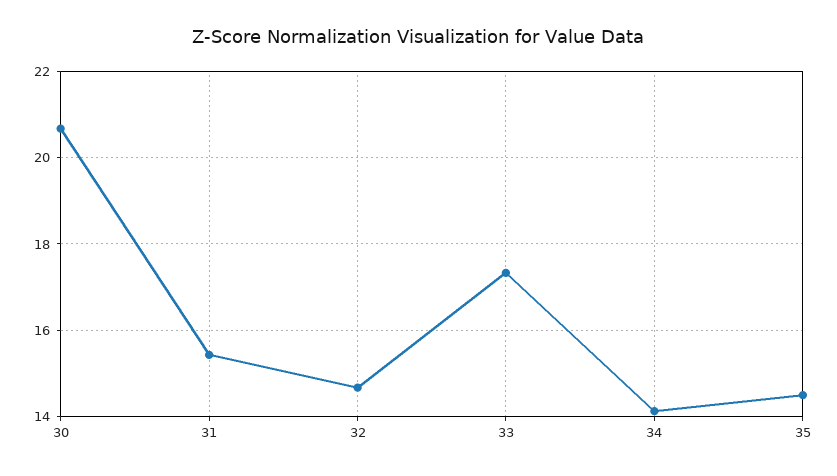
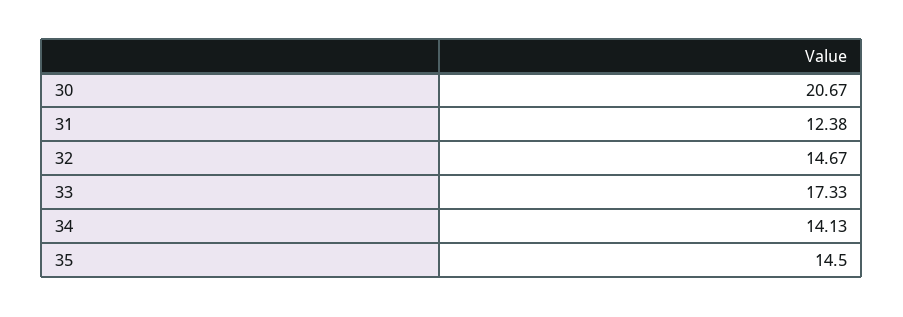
31: 15.4 -> 12.38

